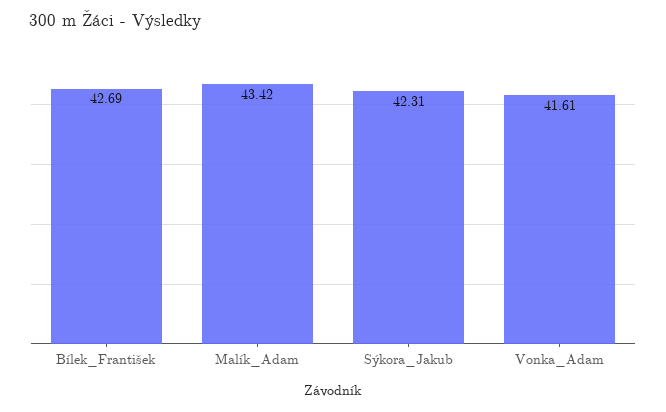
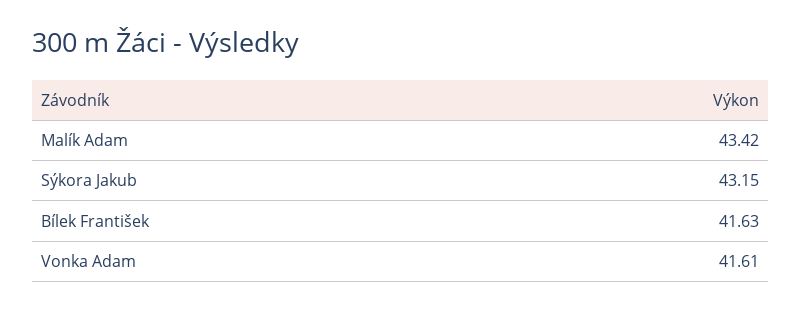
Bílek_František: 42.69 -> 41.63
Sýkora_Jakub: 42.31 -> 43.15

